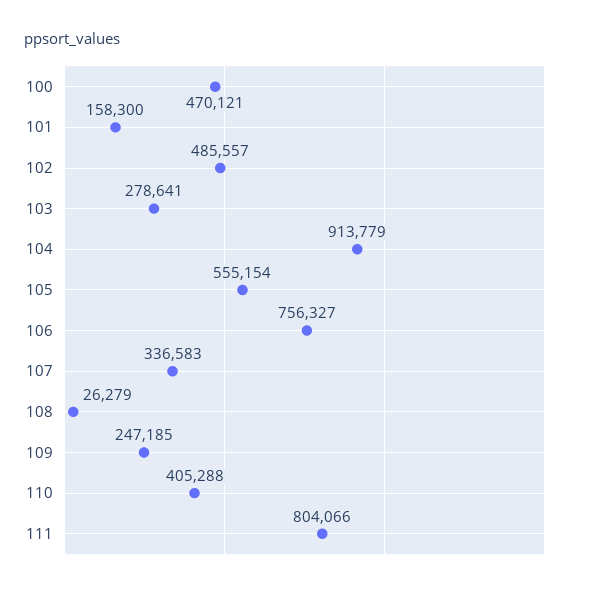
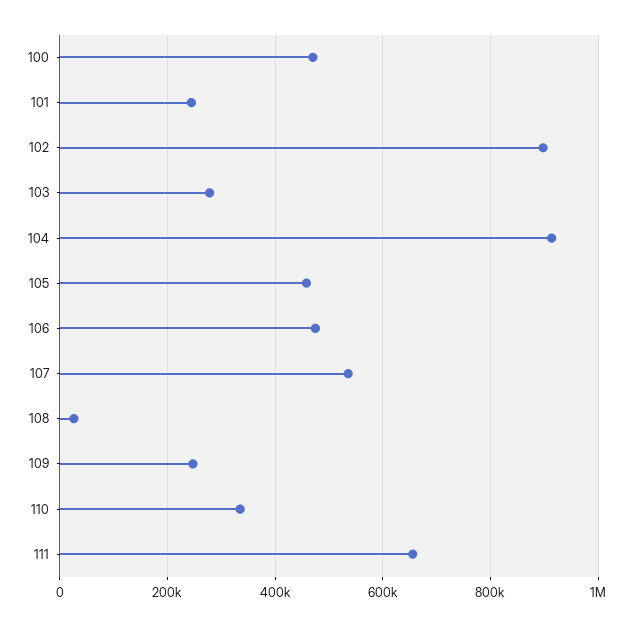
101: 158300 -> 240000
102: 485557 -> 900000
105: 555154 -> 460000
106: 756327 -> 480000
107: 336583 -> 540000
110: 405288 -> 340000
111: 804066 -> 660000

